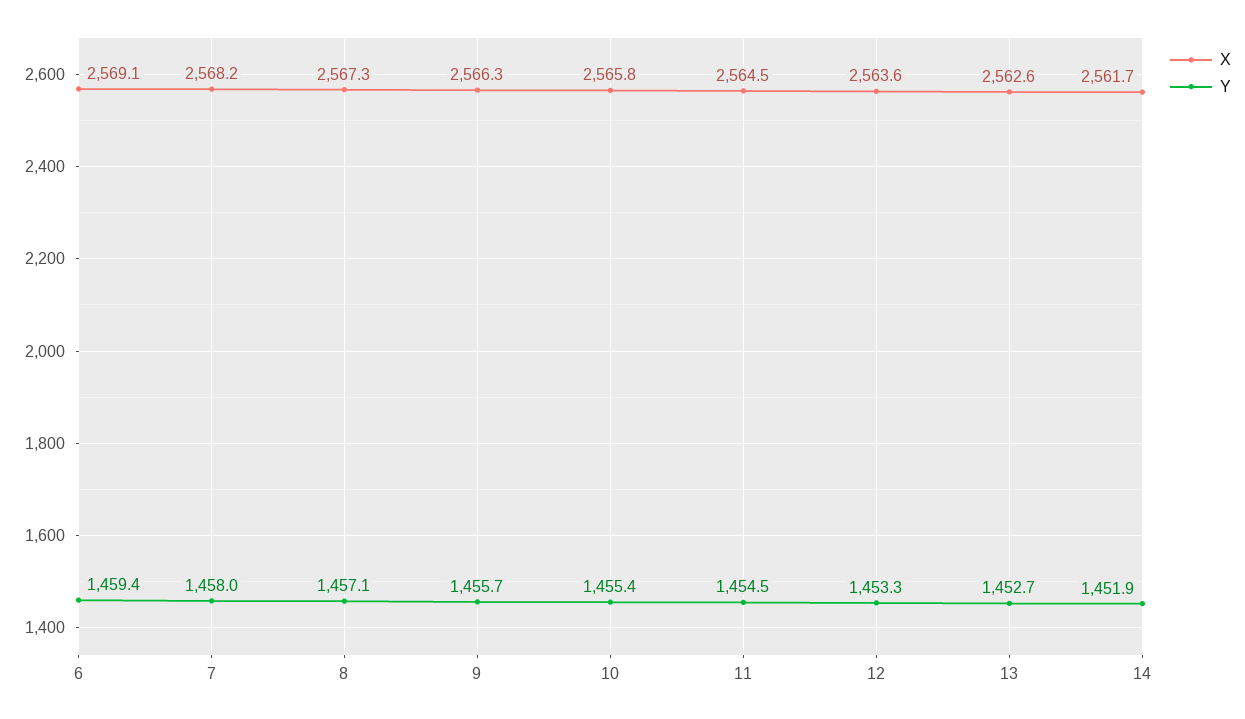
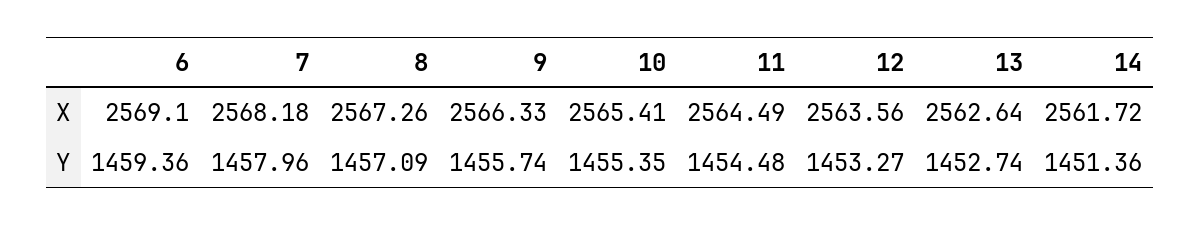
X, 10: 2565.8 -> 2565.41
Y, 14: 1451.9 -> 1451.36

